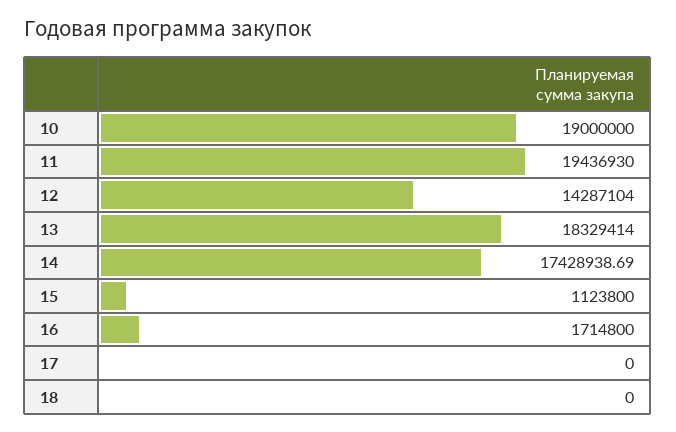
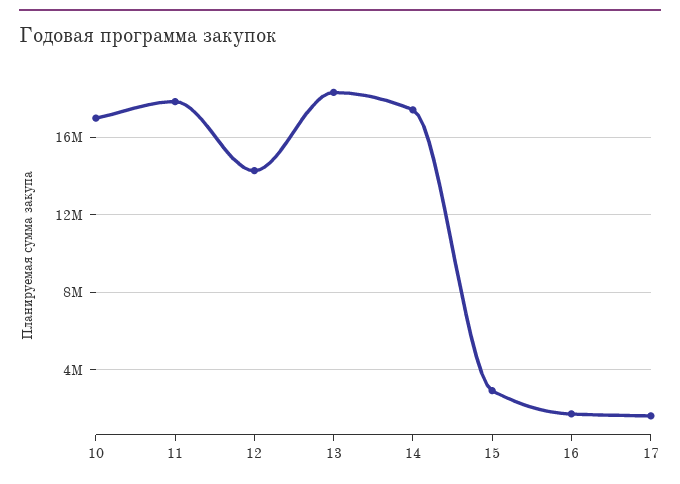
10: 19000000 -> 17000000
11: 19436930 -> 18000000
15: 1123800 -> 3000000
17: 0 -> 1500000
18: 0 -> none

